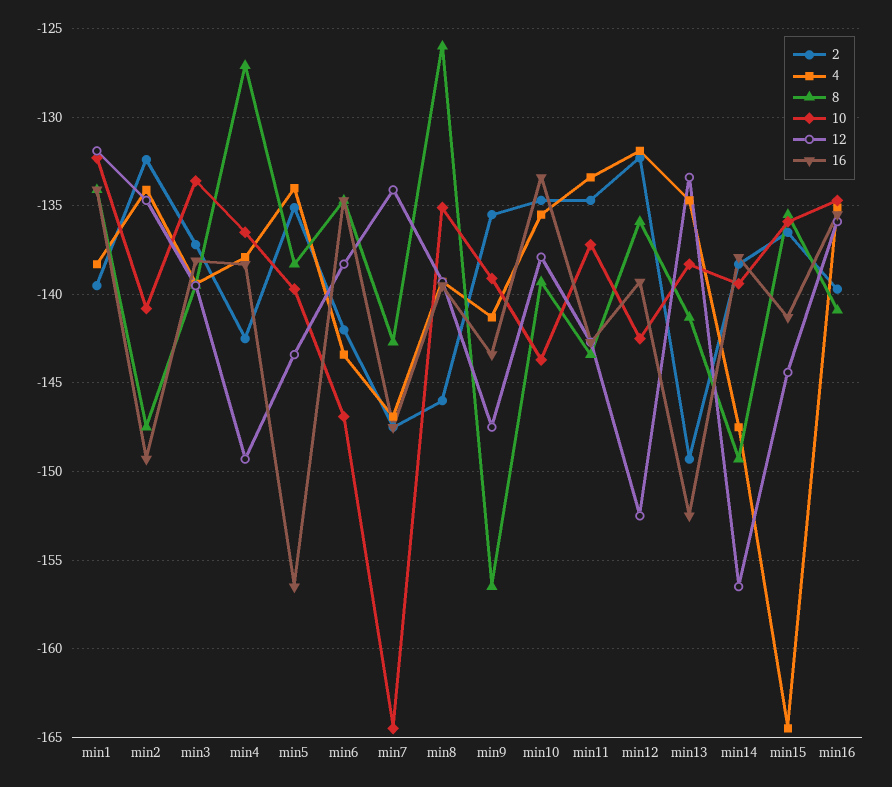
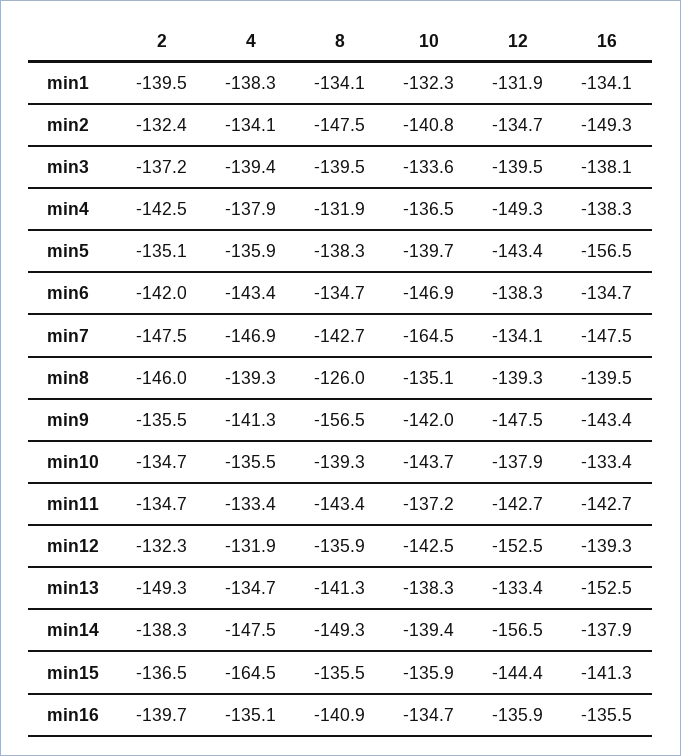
8, min4: -127 -> -131.9
4, min5: -134 -> -135.9
10, min9: -139 -> -142

